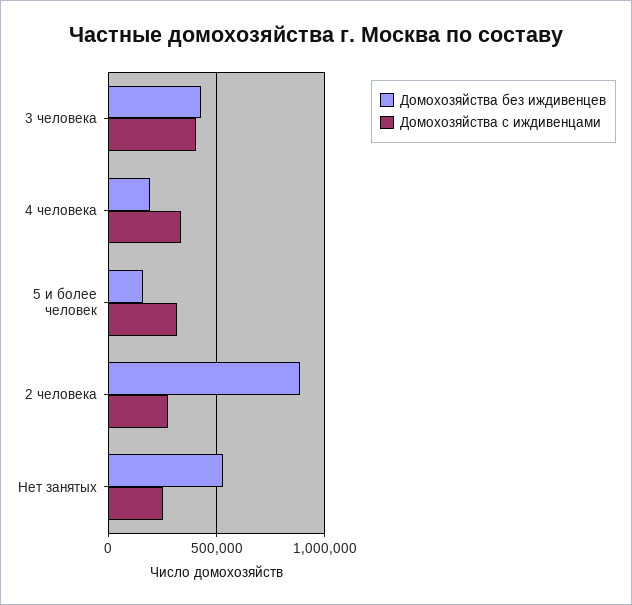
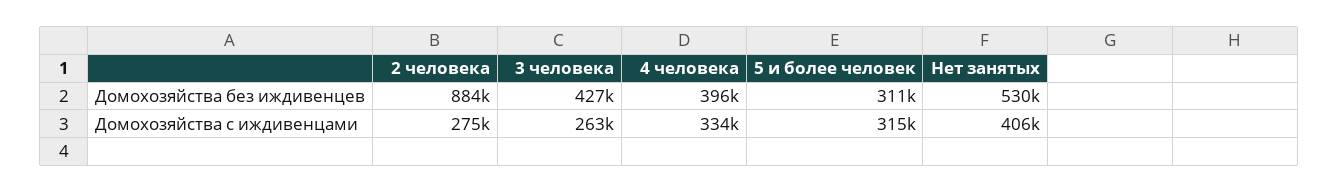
Домохозяйства с иждивенцами, 3 человека: 400000 -> 263000
Домохозяйства без иждивенцев, 4 человека: 200000 -> 396000
Домохозяйства без иждивенцев, 5 и более человек: 150000 -> 311000
Домохозяйства с иждивенцами, Нет занятых: 250000 -> 406000

